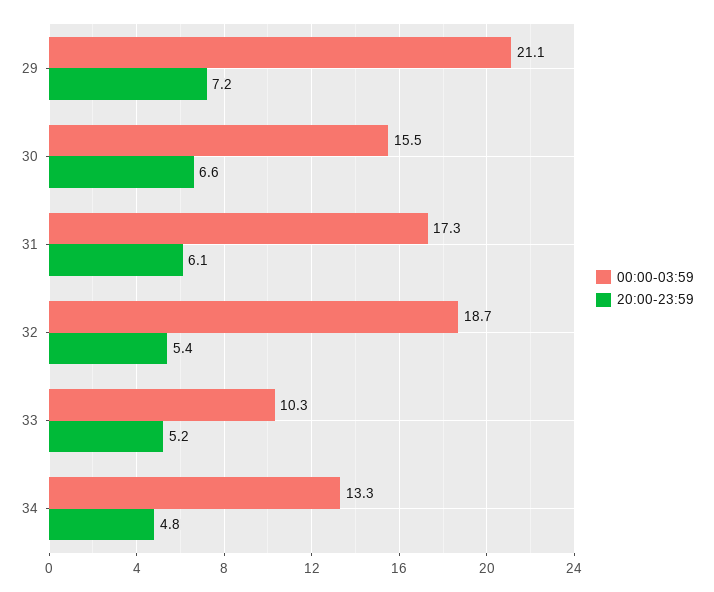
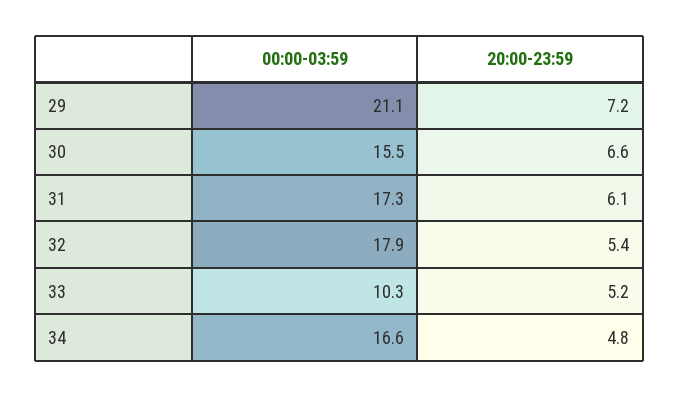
00:00-03:59, 32: 18.7 -> 17.9
00:00-03:59, 34: 13.3 -> 16.6

